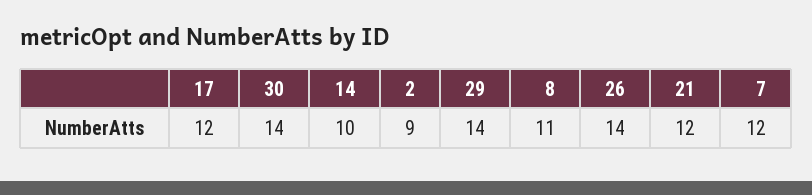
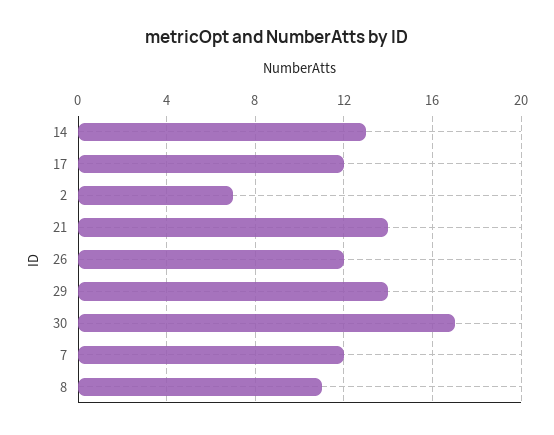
30: 14 -> 17
14: 10 -> 13
2: 9 -> 7
26: 14 -> 12
21: 12 -> 14

